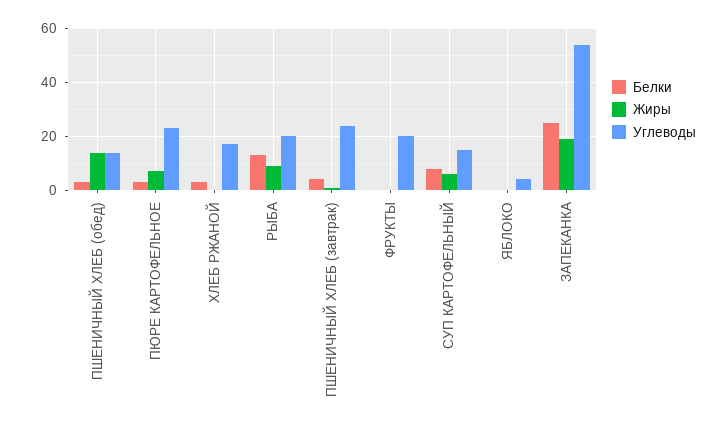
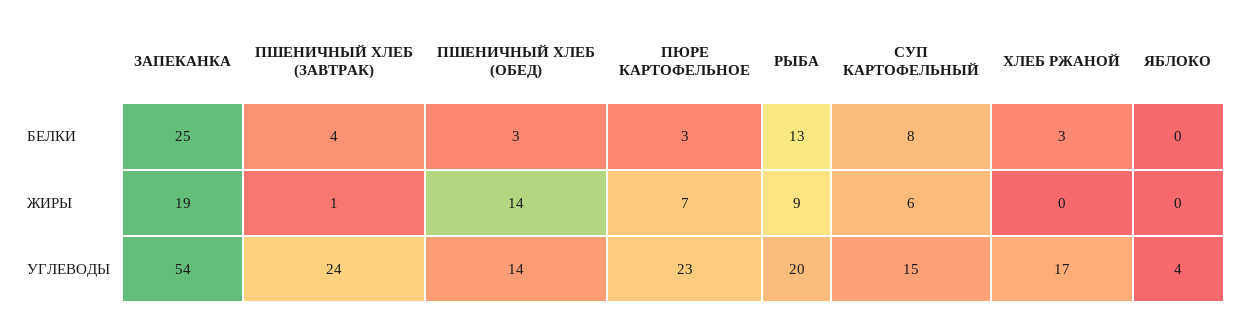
Белки, ФРУКТЫ: 0 -> none
Жиры, ФРУКТЫ: 0 -> none
Углеводы, ФРУКТЫ: 20 -> none

